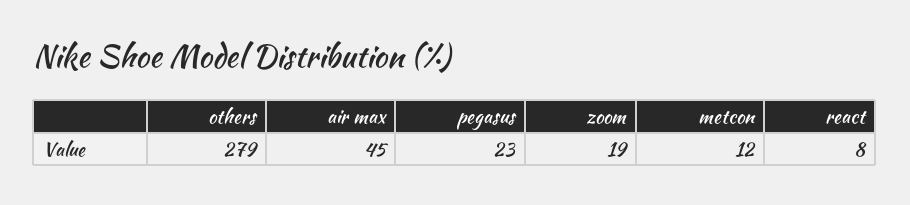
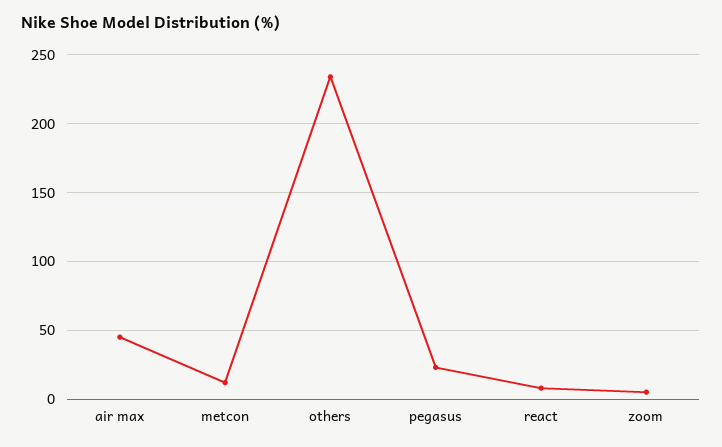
others: 279 -> 235
zoom: 19 -> 5

